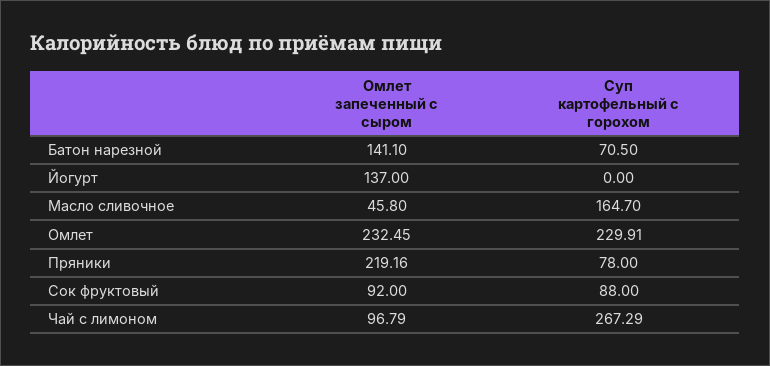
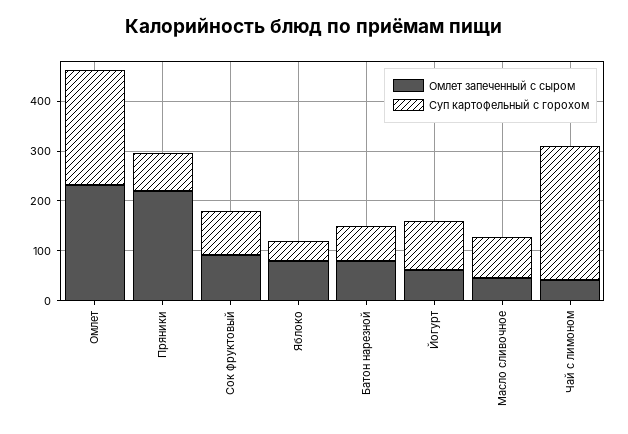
Омлет запеченный с сыром, Батон нарезной: 141.1 -> 80
Омлет запеченный с сыром, Йогурт: 137 -> 60
Суп картофельный с горохом, Йогурт: 0 -> 100
Суп картофельный с горохом, Масло сливочное: 164.7 -> 80
Омлет запеченный с сыром, Чай с лимоном: 96.79 -> 40
Омлет запеченный с сыром, Яблоко: none -> 80
Суп картофельный с горохом, Яблоко: none -> 40

